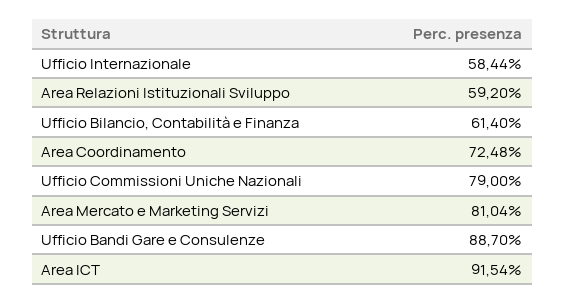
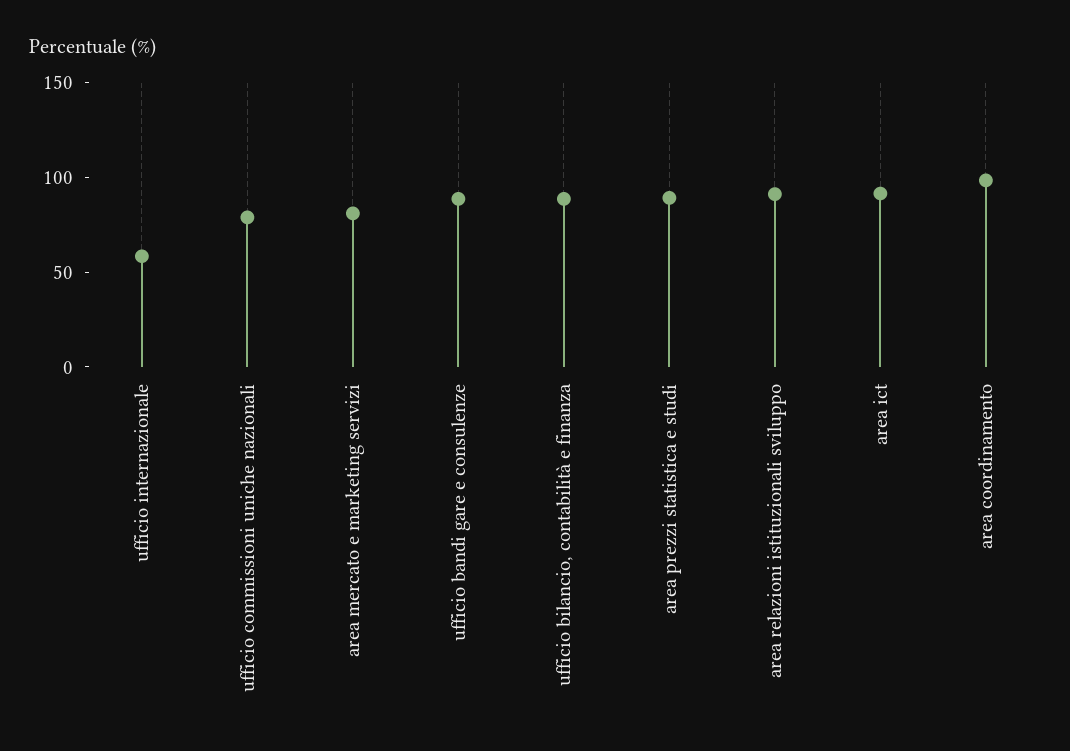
Area Relazioni Istituzionali Sviluppo: 59.2 -> 90
Ufficio Bilancio, Contabilità e Finanza: 61.4 -> 90
Area Coordinamento: 72.48 -> 100
area prezzi statistica e studi: none -> 90

